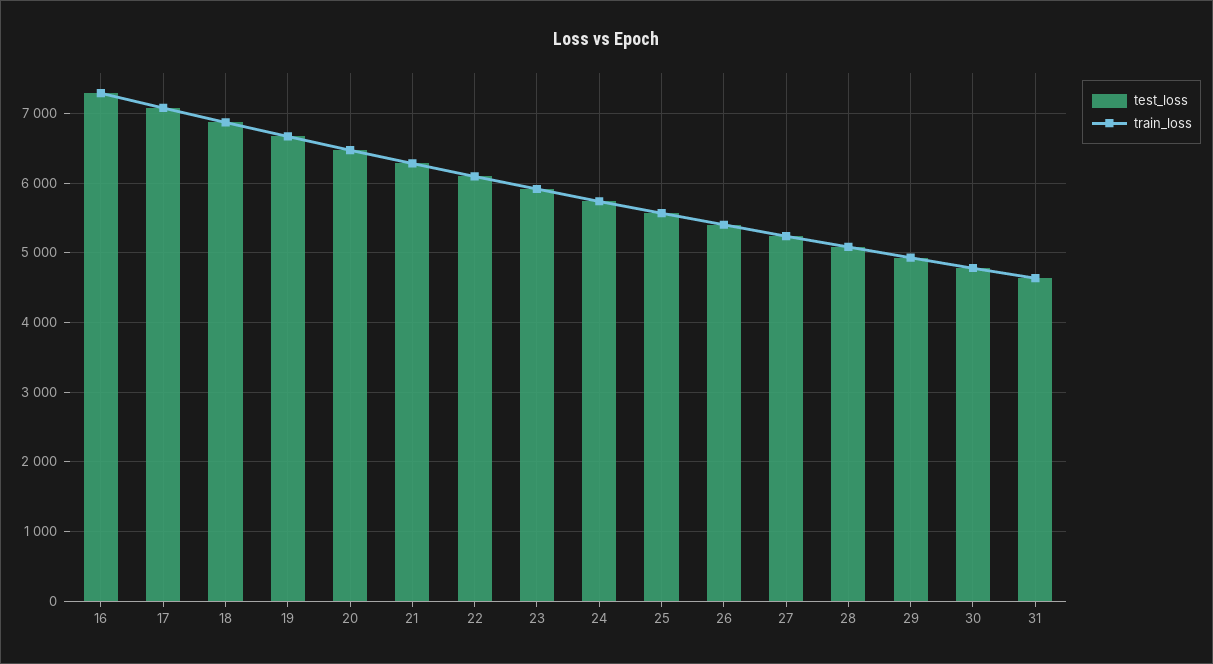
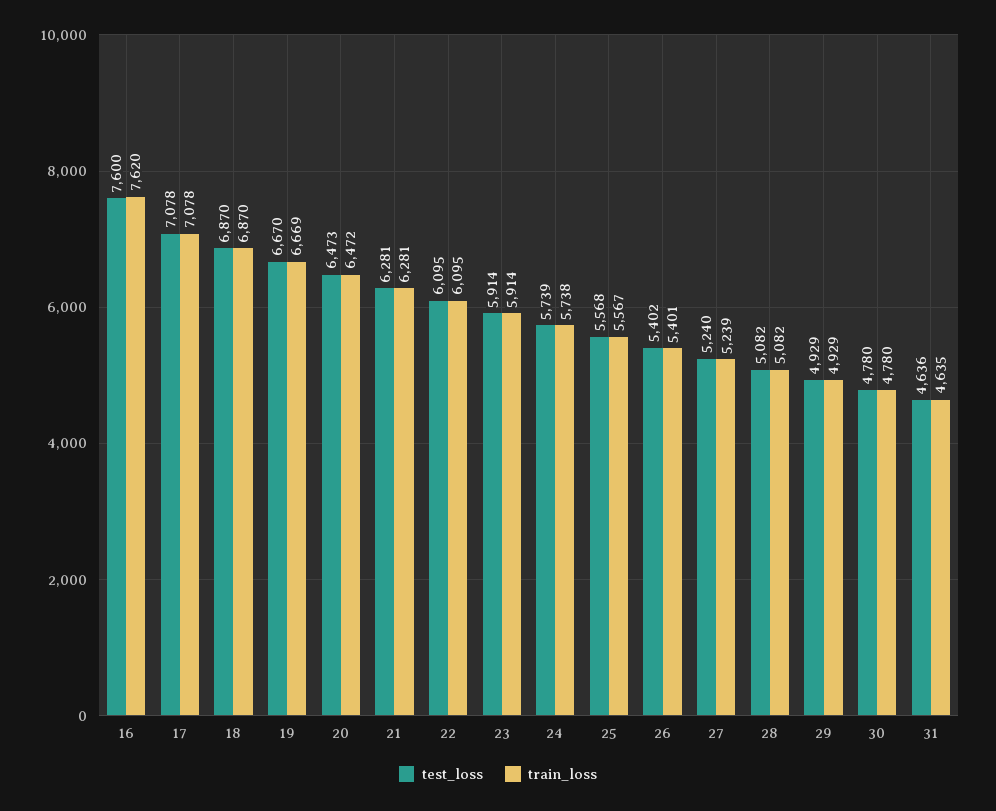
test_loss, 16: 7300 -> 7600
train_loss, 16: 7300 -> 7620

